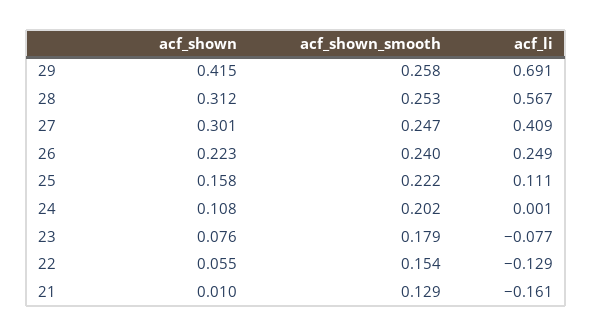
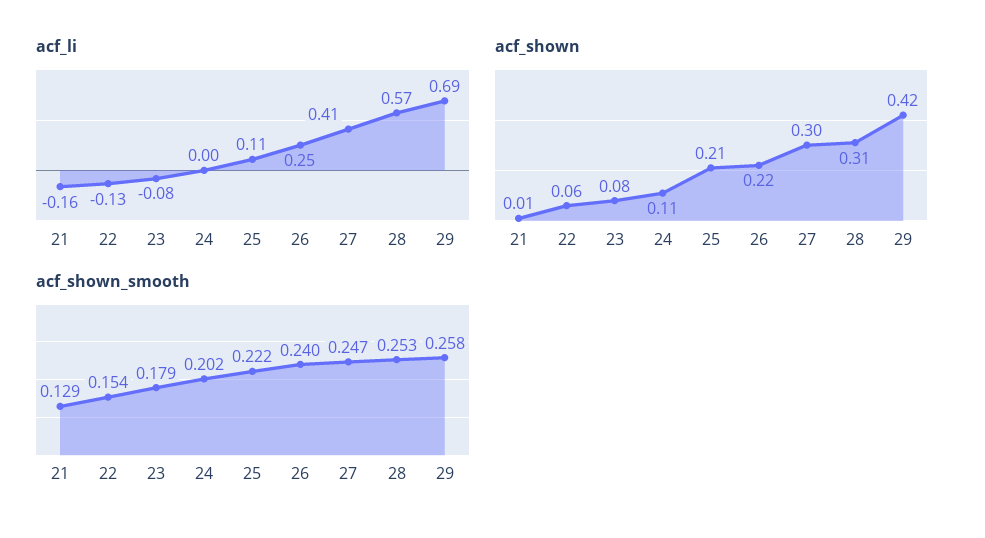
acf_shown, 25: 0.158 -> 0.21

